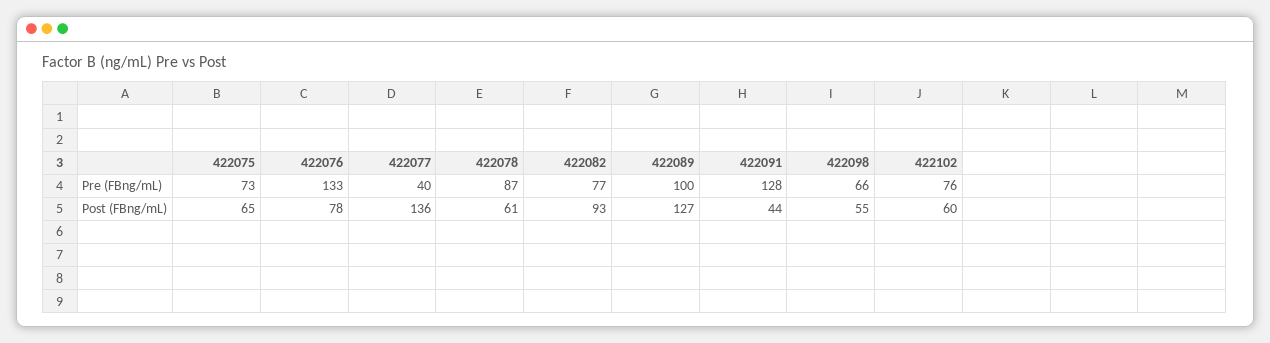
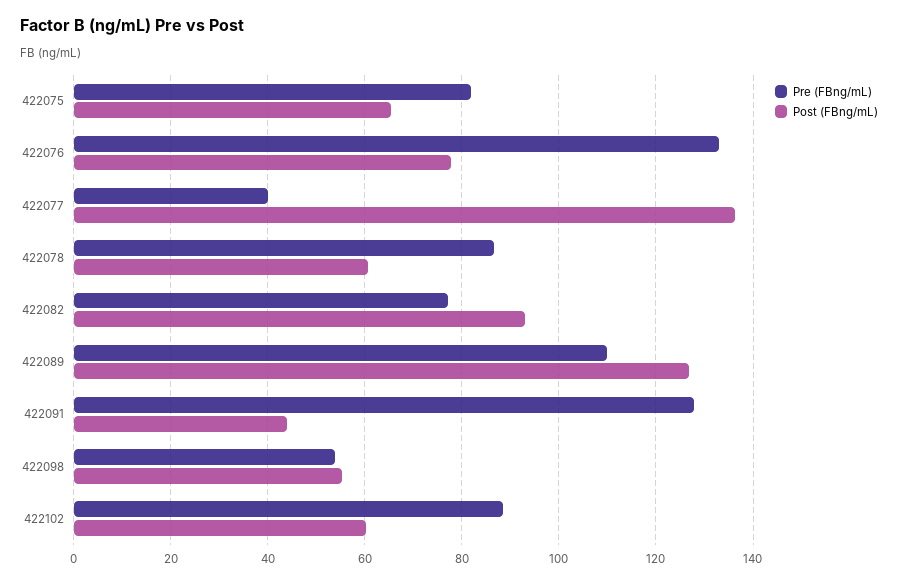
Pre (FBng/mL), 422075: 73 -> 82
Pre (FBng/mL), 422089: 100 -> 110
Pre (FBng/mL), 422098: 66 -> 54
Pre (FBng/mL), 422102: 76 -> 88

